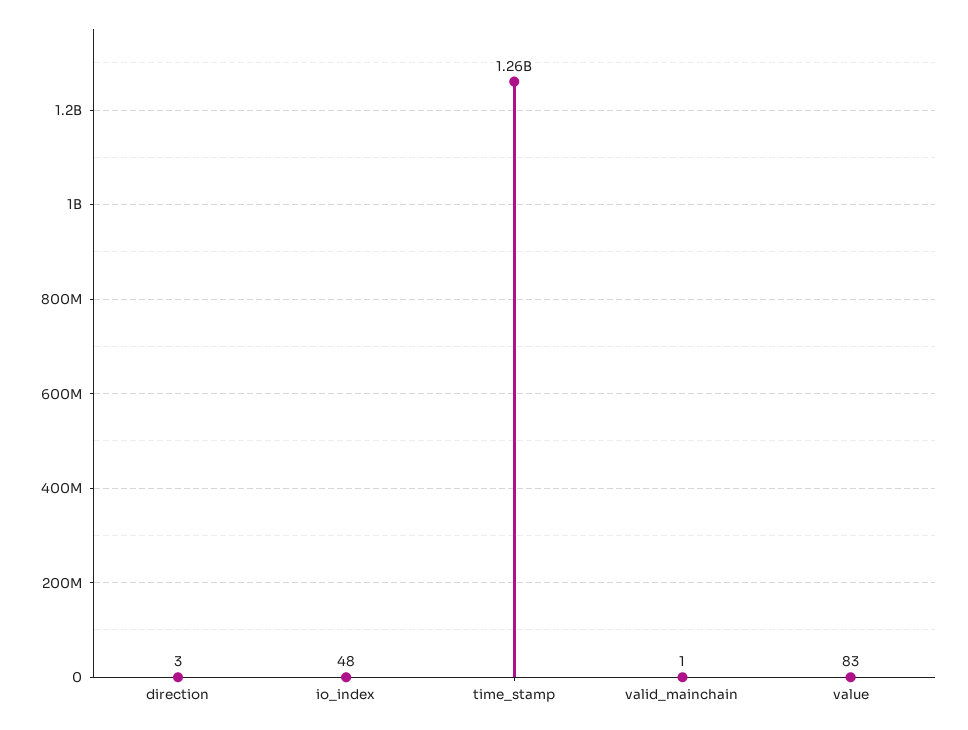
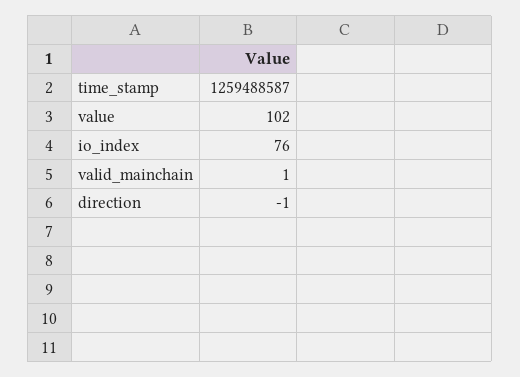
direction: 3 -> -1
io_index: 48 -> 76
value: 83 -> 102

